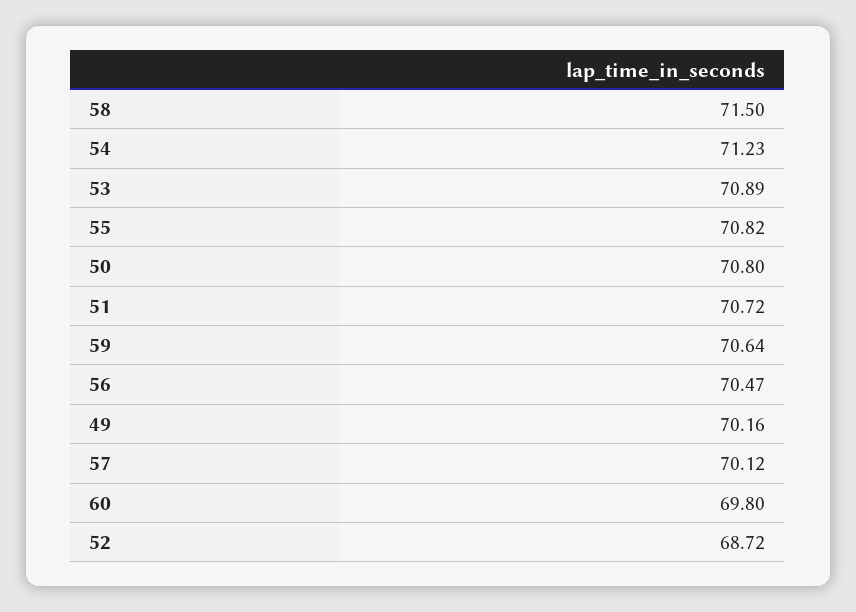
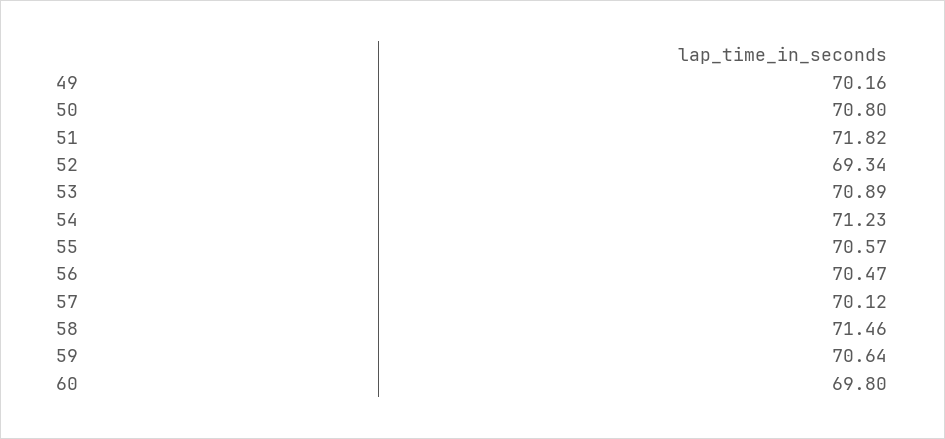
58: 71.5 -> 71.46
55: 70.82 -> 70.57
51: 70.72 -> 71.82
52: 68.72 -> 69.34

